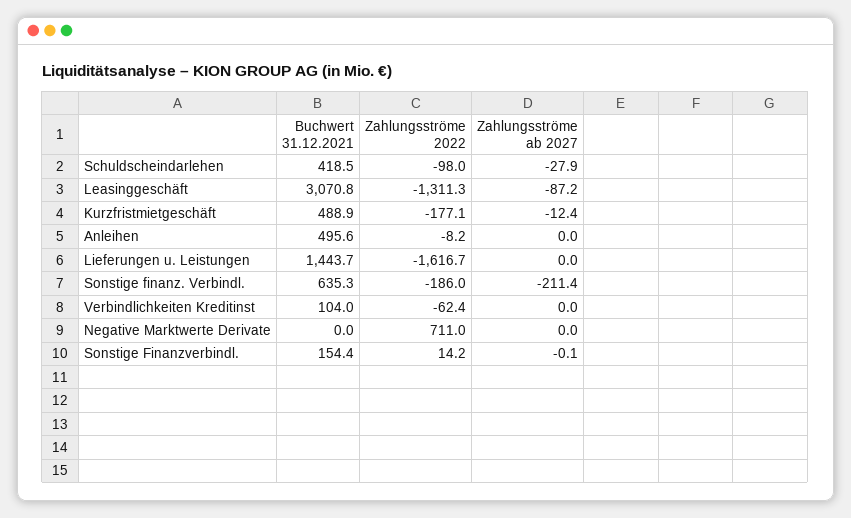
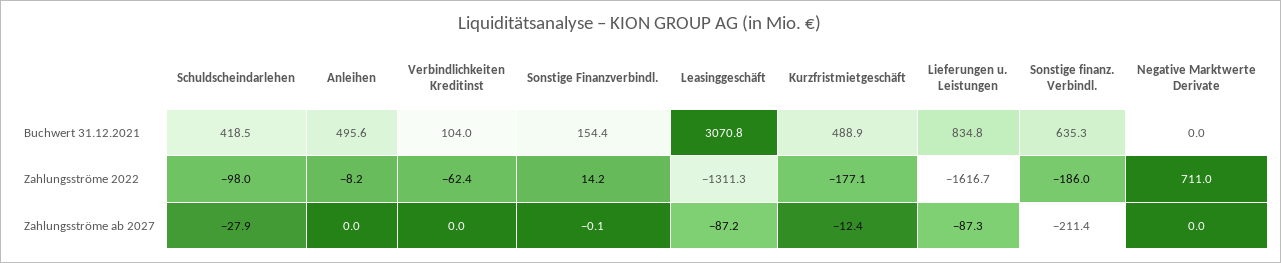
Buchwert 31.12.2021, Lieferungen u. Leistungen: 1443.7 -> 834.8
Zahlungsströme ab 2027, Lieferungen u. Leistungen: 0 -> -87.3

